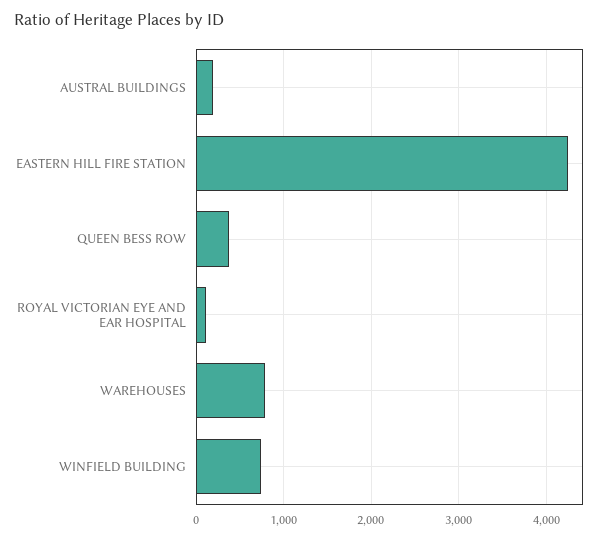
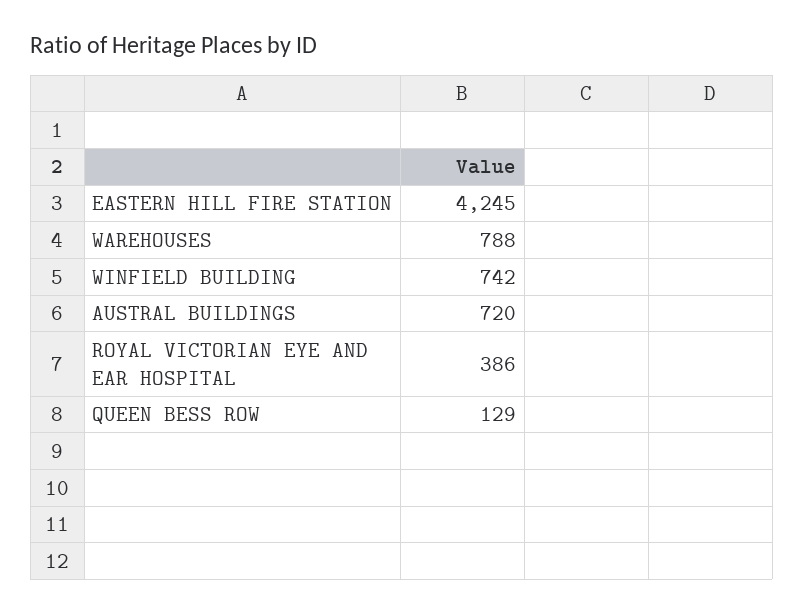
AUSTRAL BUILDINGS: 200 -> 720
QUEEN BESS ROW: 400 -> 129
ROYAL VICTORIAN EYE AND EAR HOSPITAL: 100 -> 386

